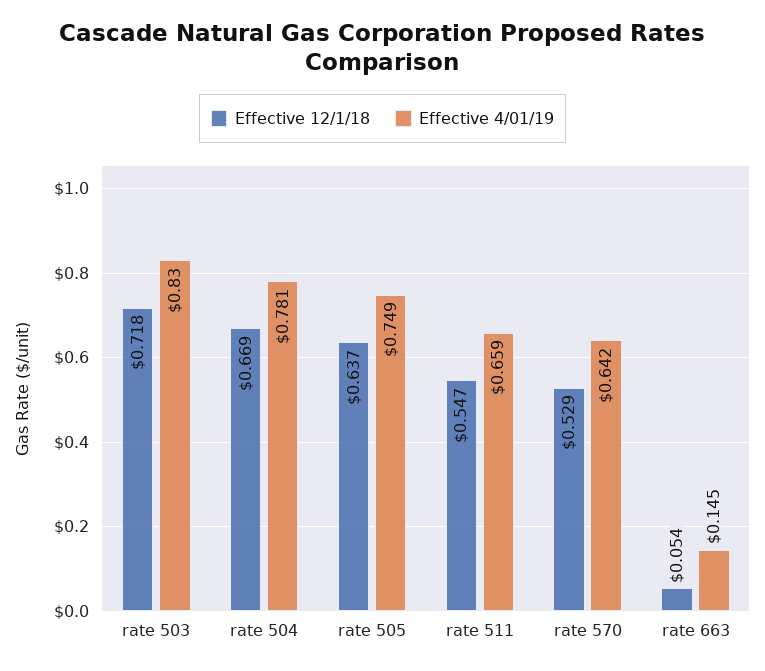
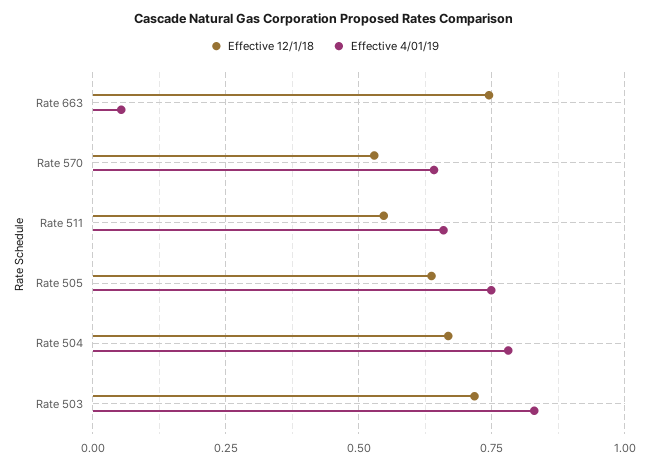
Effective 12/1/18, rate 663: 0.054 -> 0.75
Effective 4/01/19, rate 663: 0.145 -> 0.05

